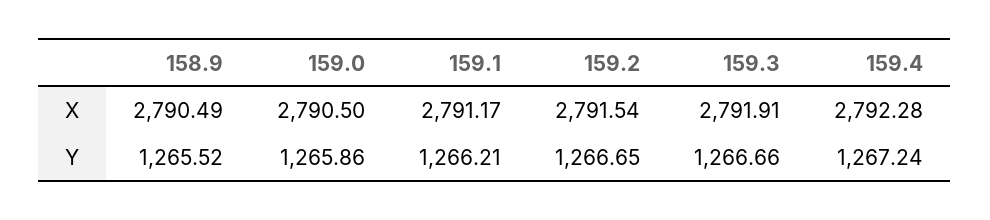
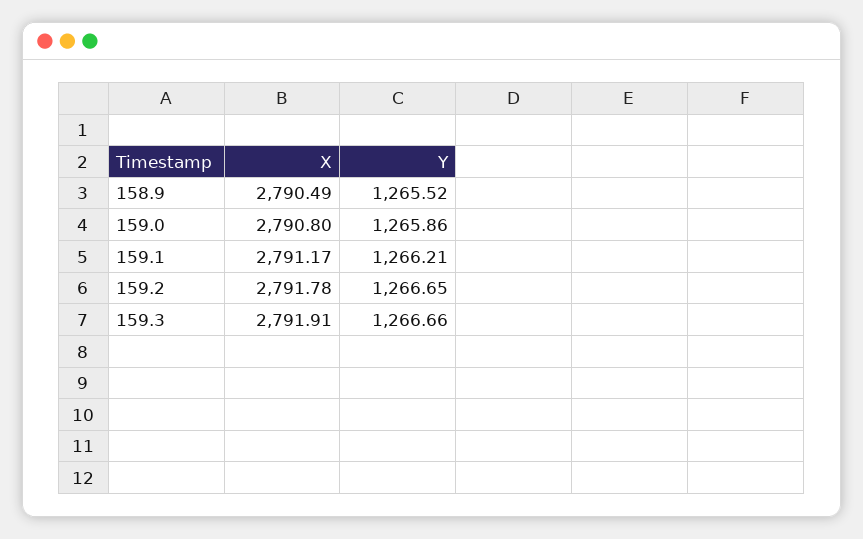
159.0, X: 2790.5 -> 2790.8
159.2, X: 2791.54 -> 2791.78
159.4, X: 2792.28 -> none
159.4, Y: 1267.24 -> none

